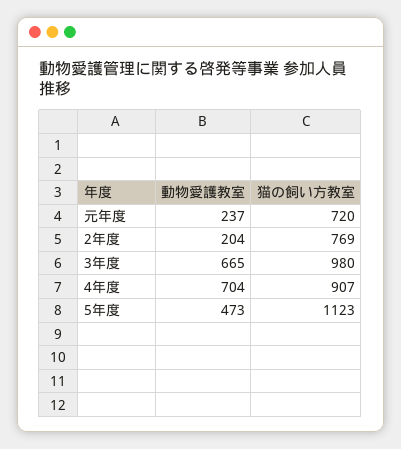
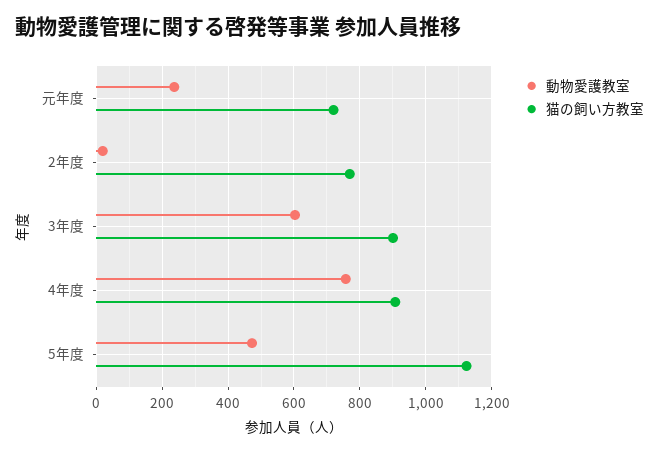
動物愛護教室, 2年度: 204 -> 20
動物愛護教室, 3年度: 665 -> 600
猫の飼い方教室, 3年度: 980 -> 900
動物愛護教室, 4年度: 704 -> 760

